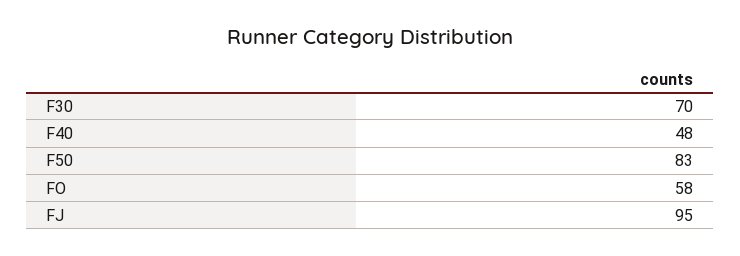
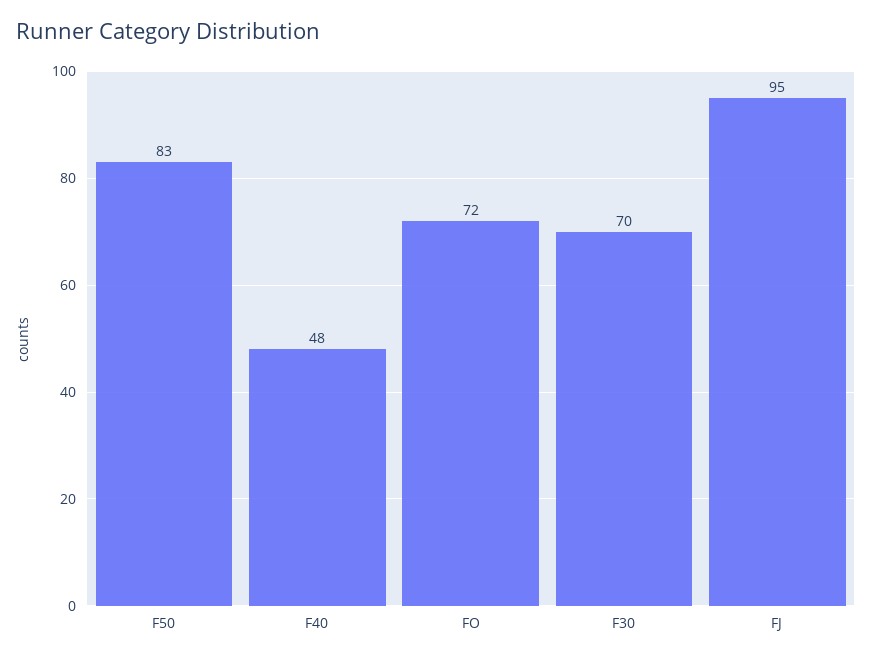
FO: 58 -> 72

